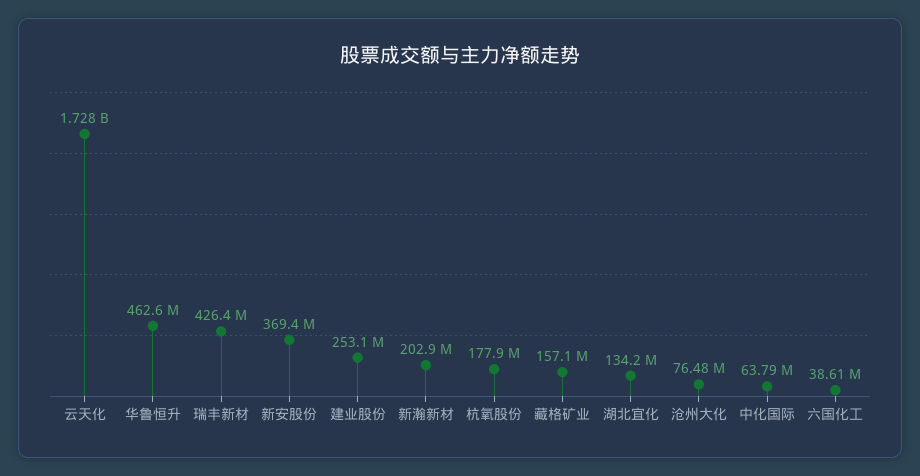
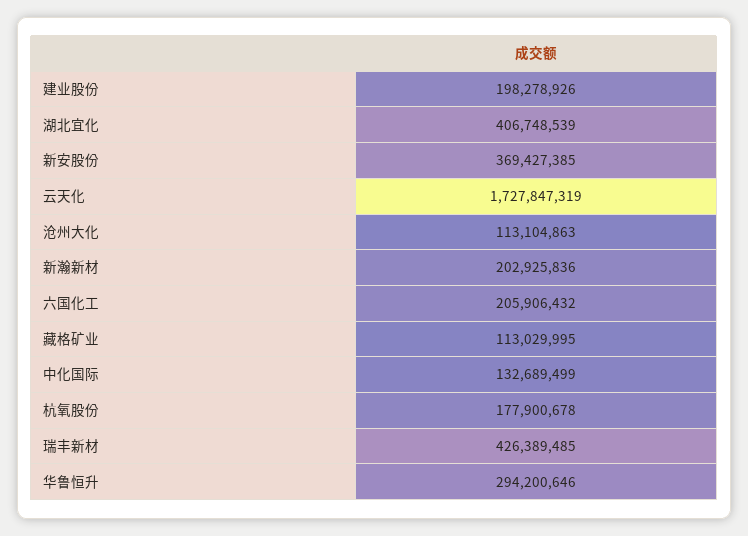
华鲁恒升: 462600000 -> 294200646
建业股份: 253100000 -> 198278926
藏格矿业: 157100000 -> 113029995
湖北宜化: 134200000 -> 406748539
沧州大化: 76480000 -> 113104863
中化国际: 63790000 -> 132689499
六国化工: 38610000 -> 205906432

